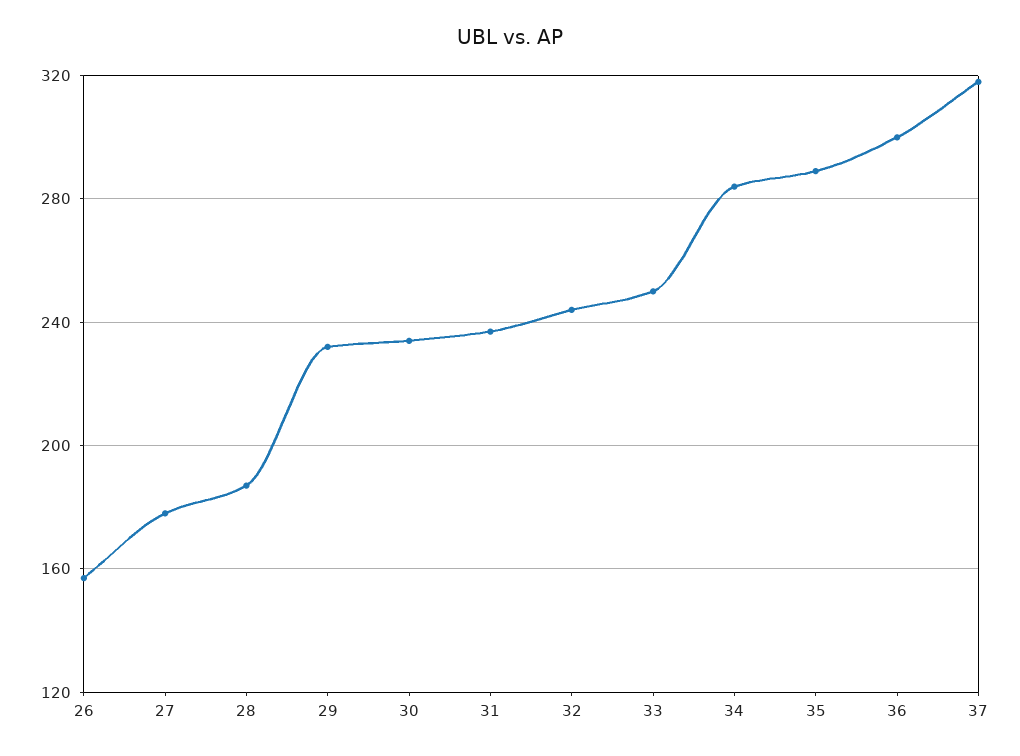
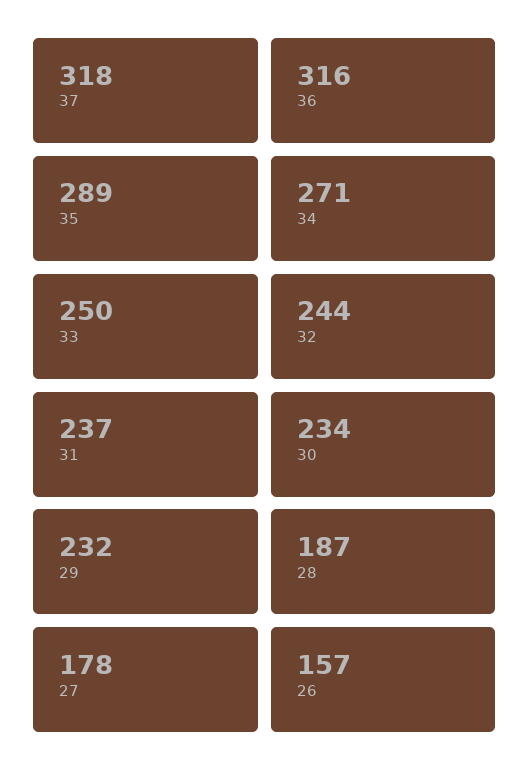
34: 285 -> 271
36: 300 -> 316

